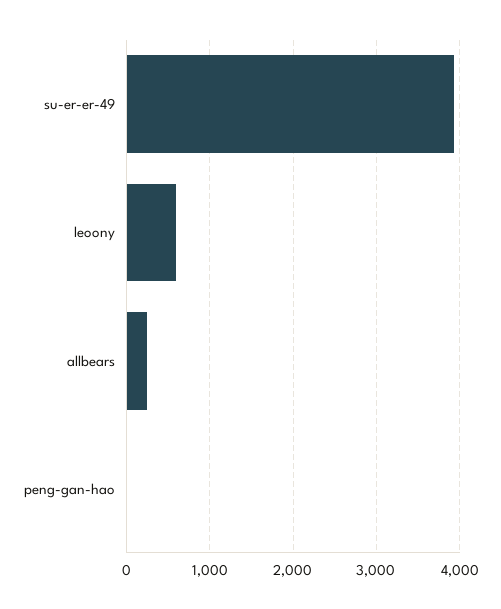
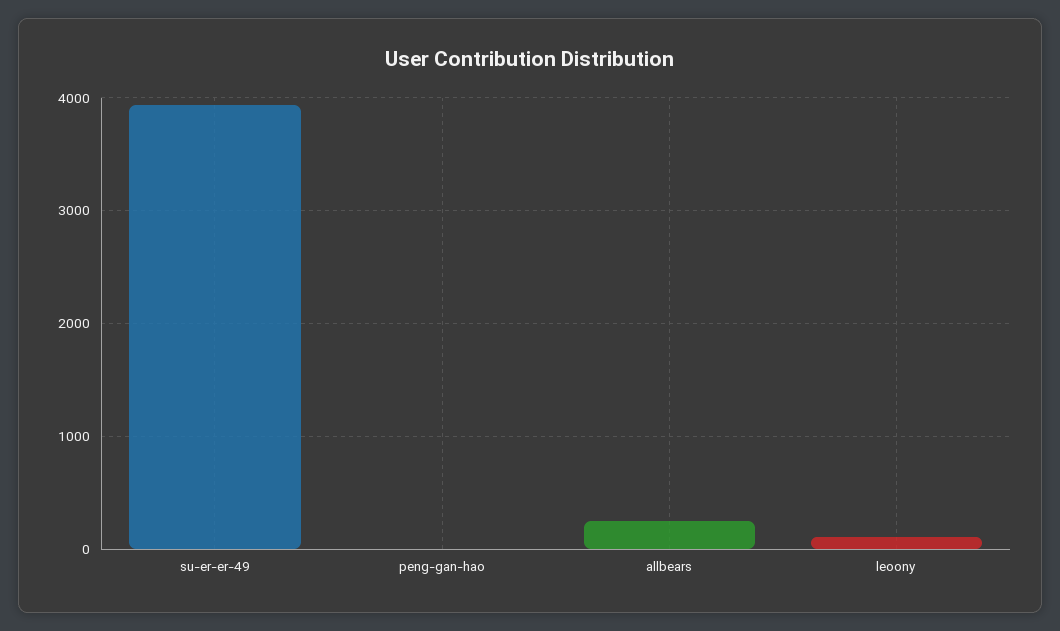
leoony: 600 -> 100

